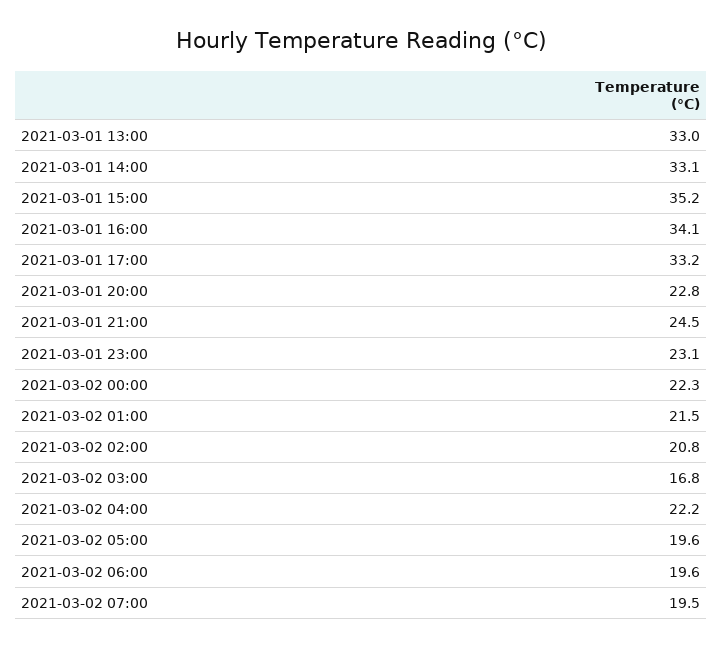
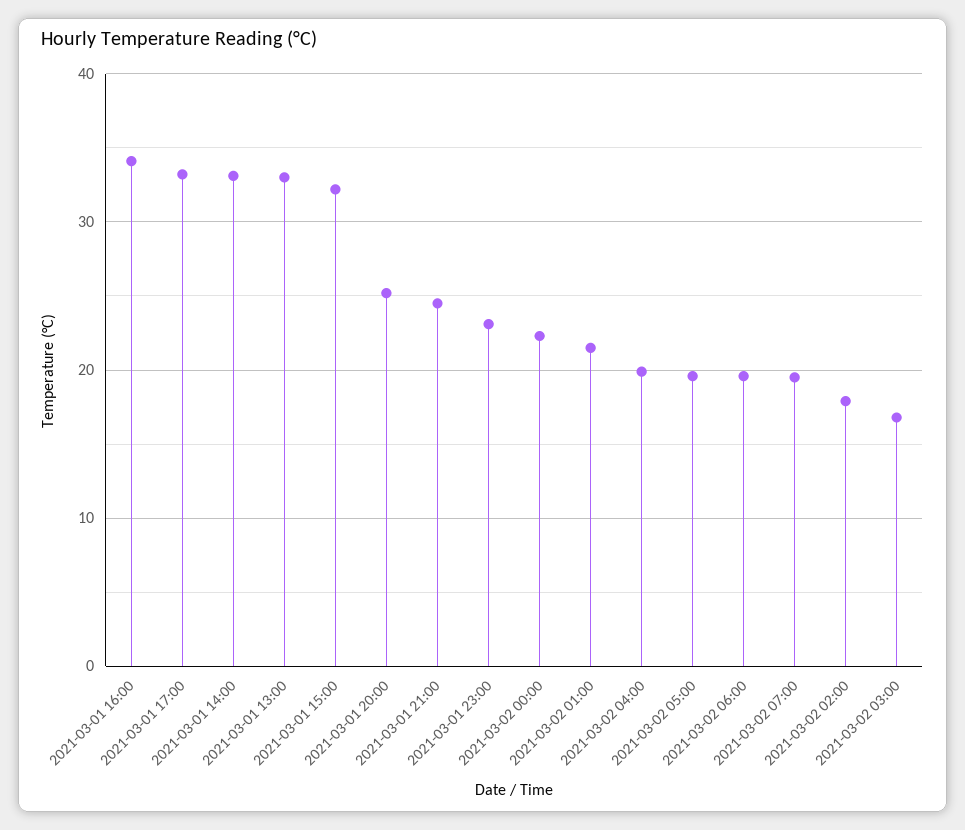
2021-03-01 15:00: 35.2 -> 32
2021-03-01 20:00: 22.8 -> 25
2021-03-02 02:00: 20.8 -> 18
2021-03-02 04:00: 22.2 -> 20

